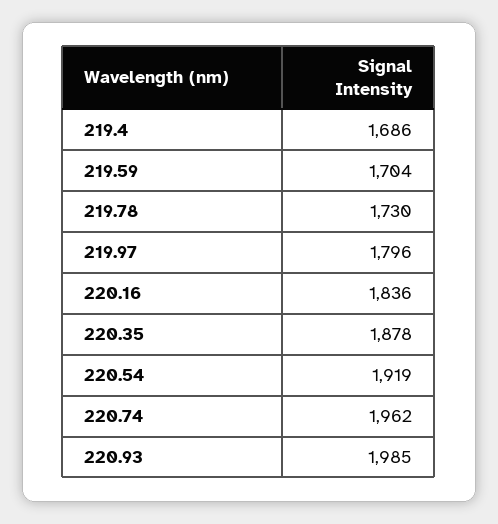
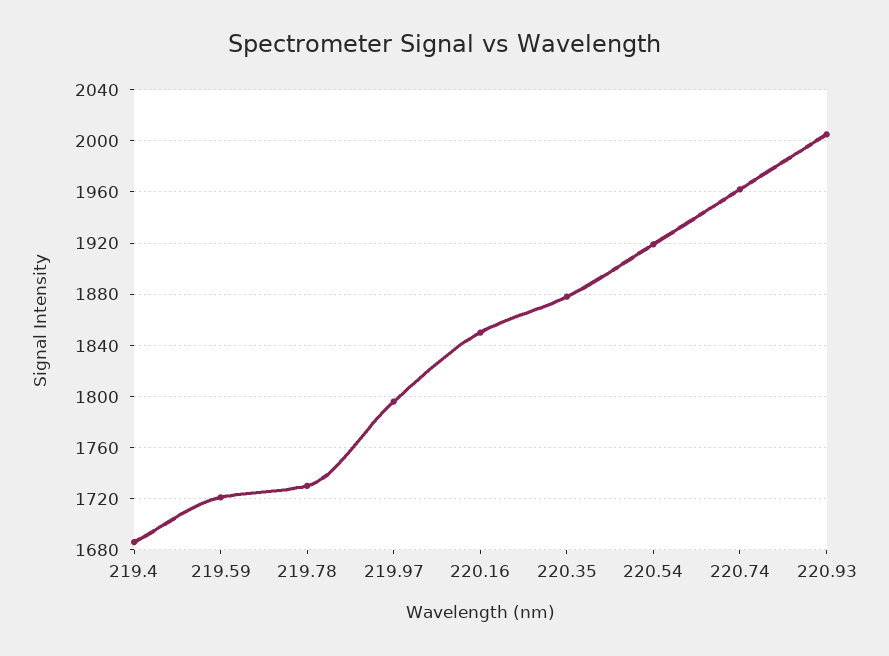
219.59: 1704 -> 1720
220.16: 1836 -> 1850
220.93: 1985 -> 2005

